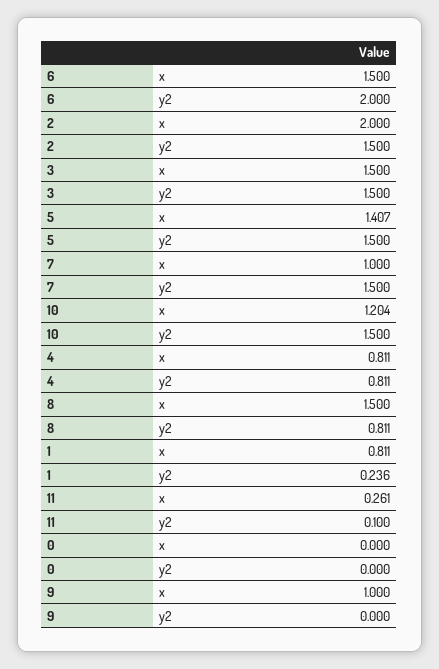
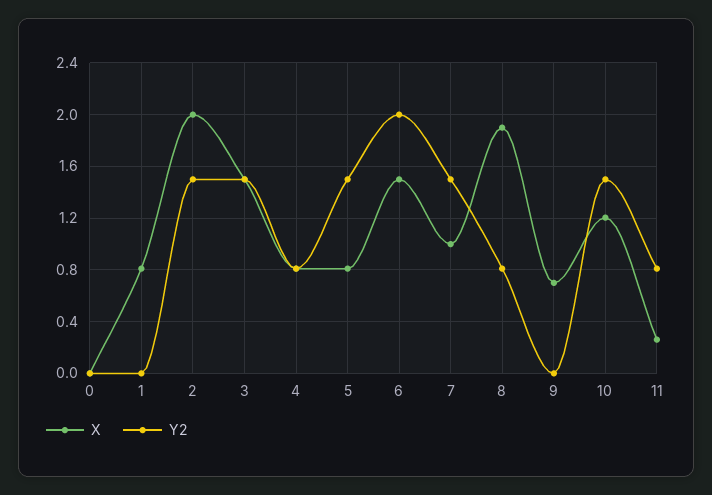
x, 5: 1.407 -> 0.8
x, 8: 1.5 -> 1.9
y2, 1: 0.236 -> 0
y2, 11: 0.1 -> 0.8
x, 9: 1 -> 0.7

